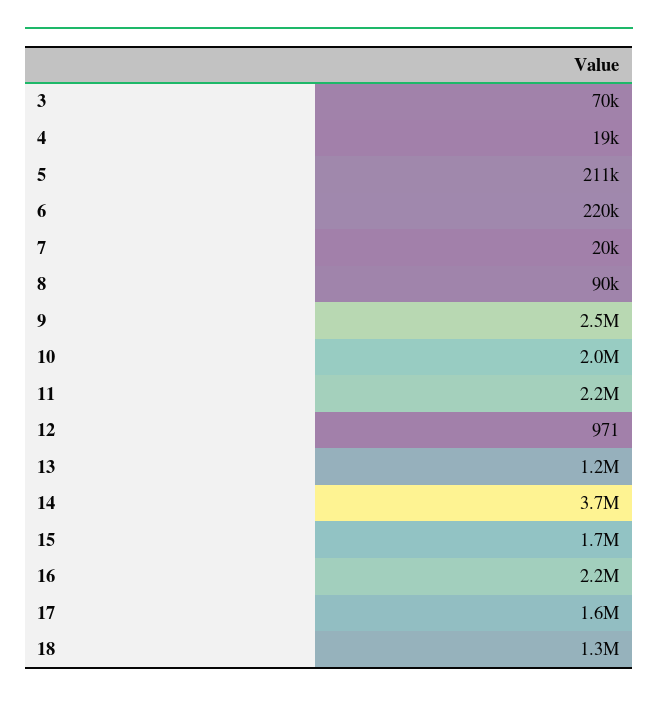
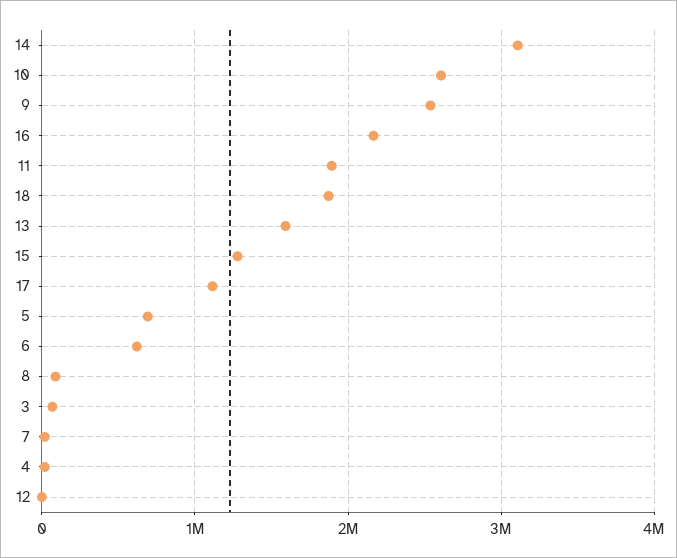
5: 211000 -> 700000
6: 220000 -> 600000
10: 2000000 -> 2600000
11: 2200000 -> 1900000
13: 1200000 -> 1600000
14: 3700000 -> 3100000
15: 1700000 -> 1300000
17: 1600000 -> 1100000
18: 1300000 -> 1900000

